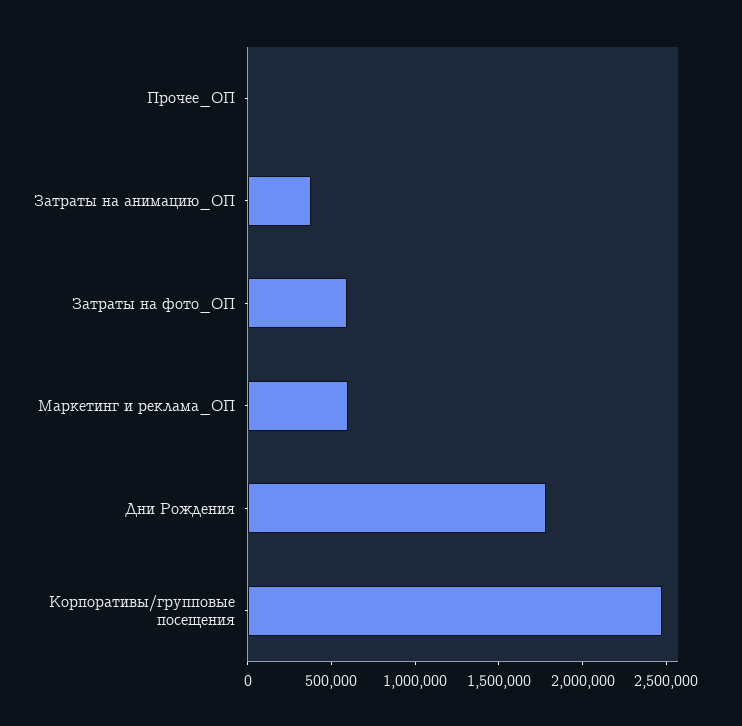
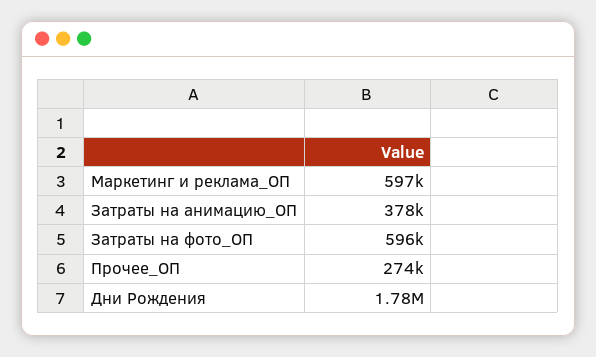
Прочее_ОП: 0 -> 274000
Корпоративы/групповые посещения: 2500000 -> none

